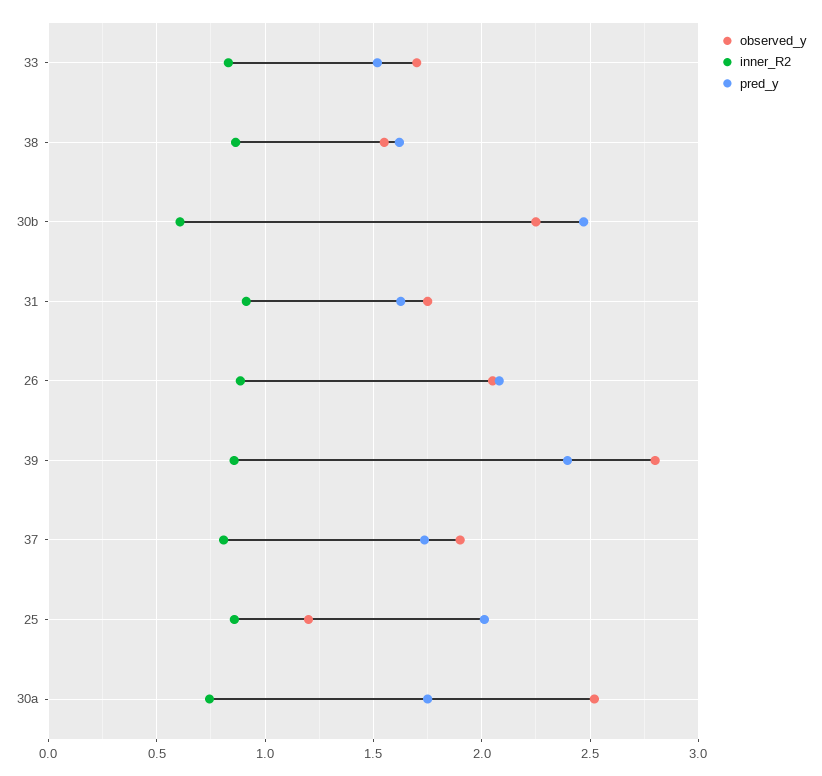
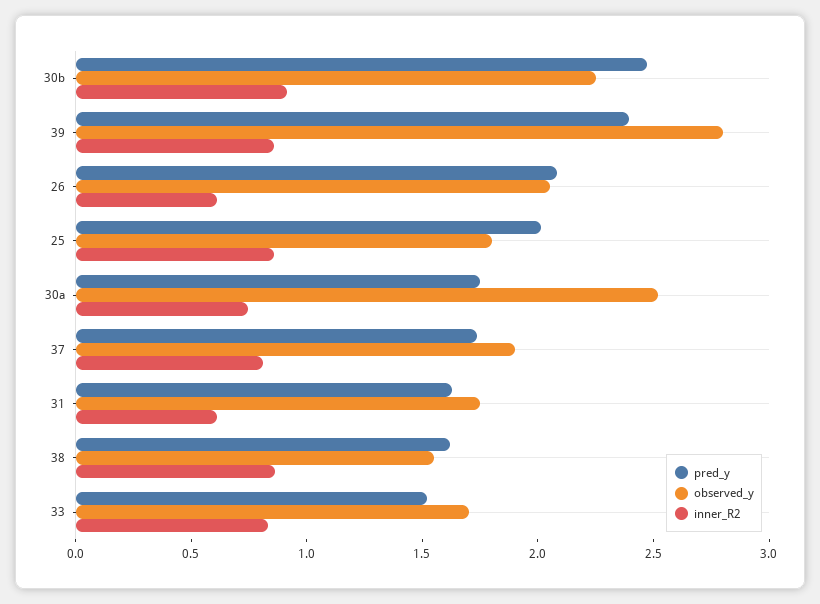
inner_R2, 30b: 0.6 -> 0.9
inner_R2, 31: 0.9 -> 0.6
inner_R2, 26: 0.9 -> 0.6
observed_y, 25: 1.2 -> 1.8

